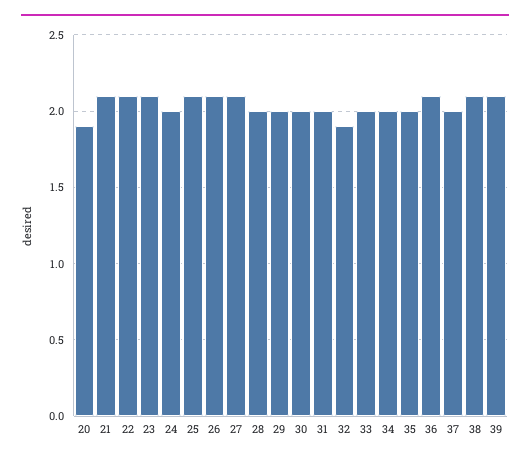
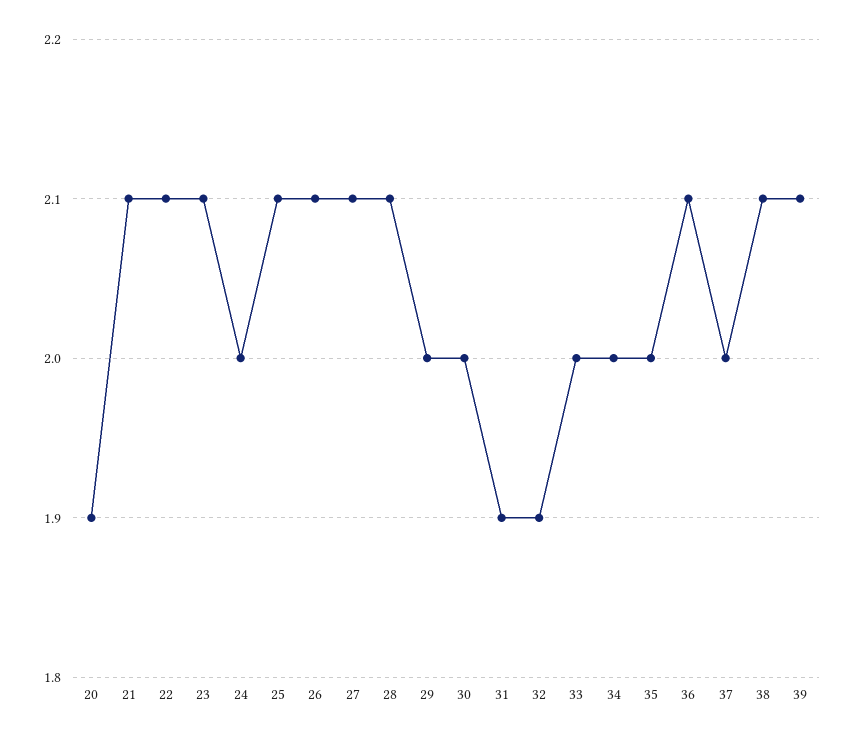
28: 2 -> 2.1
31: 2 -> 1.9

